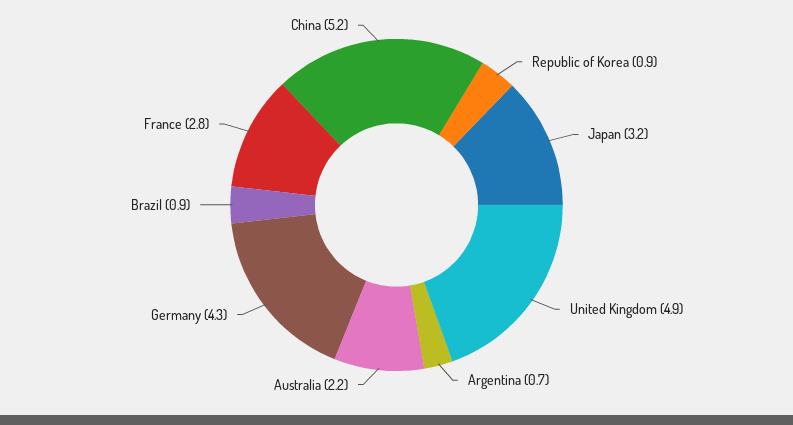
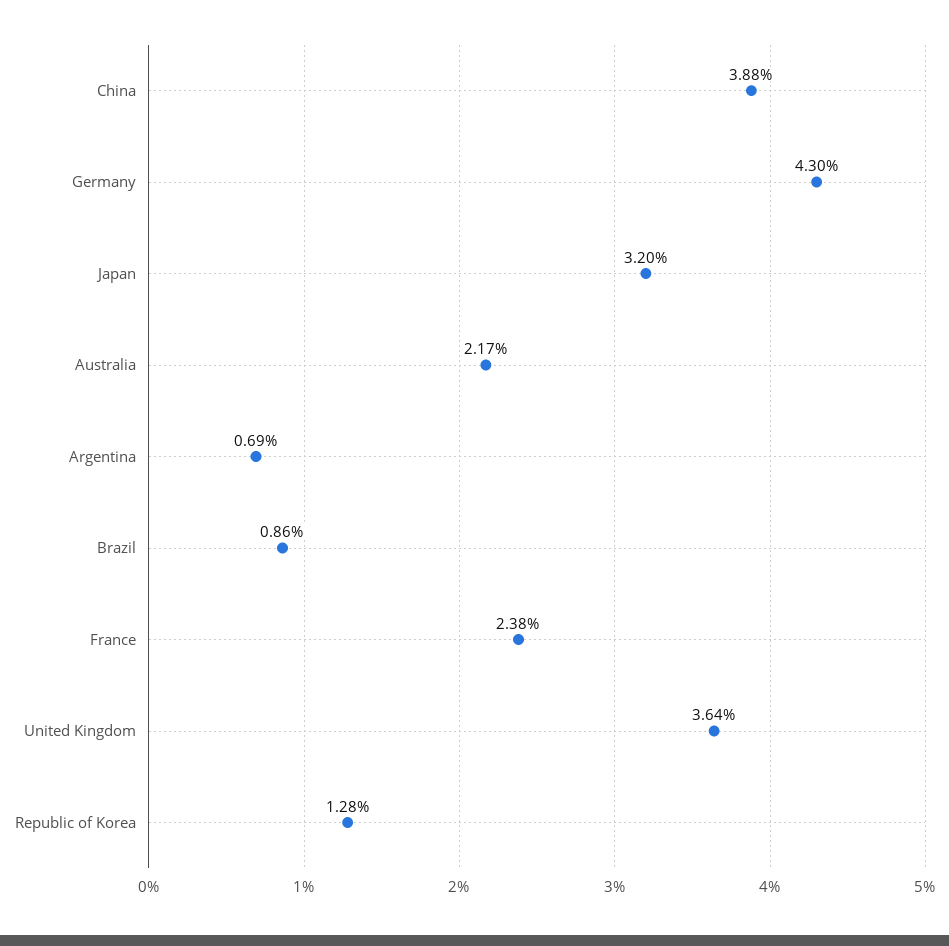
Republic of Korea: 0.9 -> 1.28
United Kingdom: 4.9 -> 3.64
France: 2.8 -> 2.38
China: 5.2 -> 3.88

